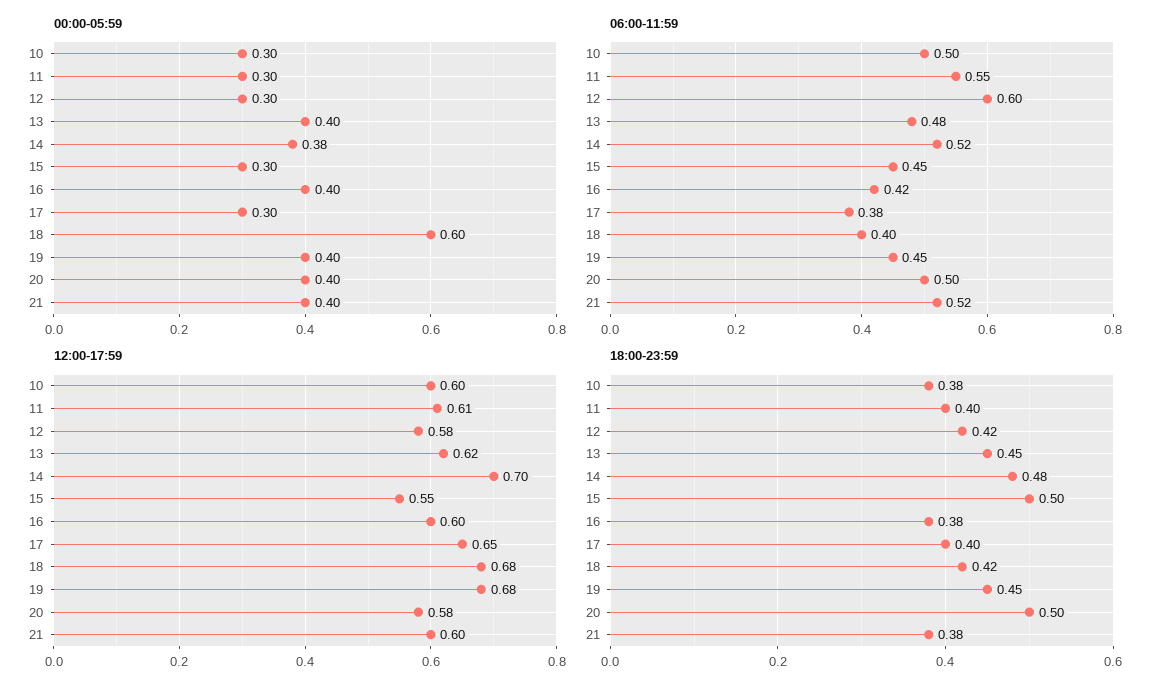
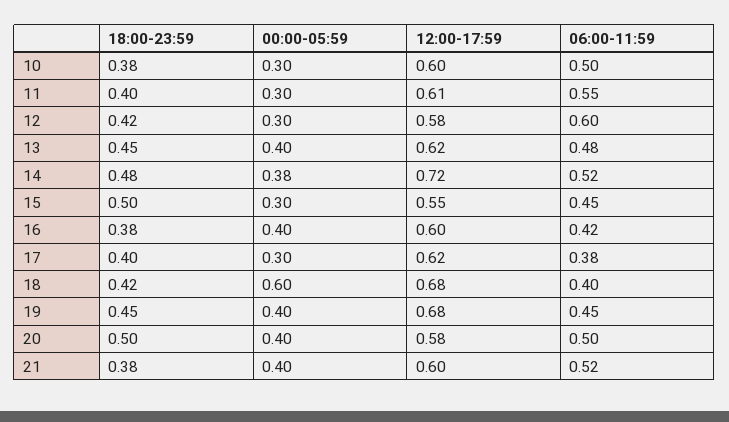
12:00-17:59, 14: 0.7 -> 0.72
12:00-17:59, 17: 0.65 -> 0.62

